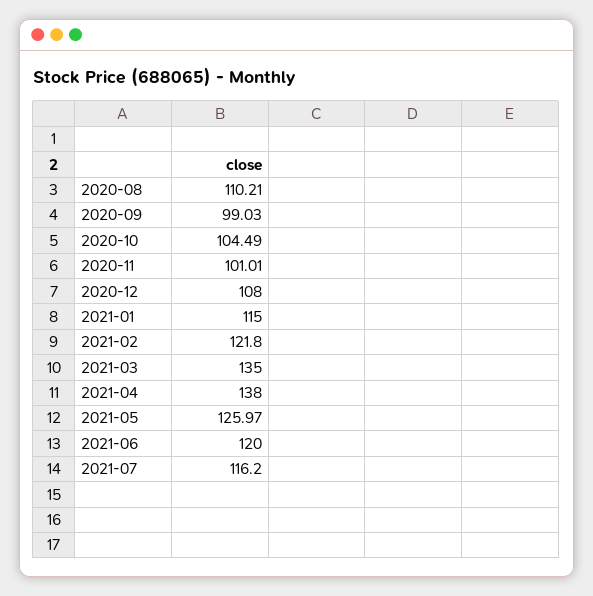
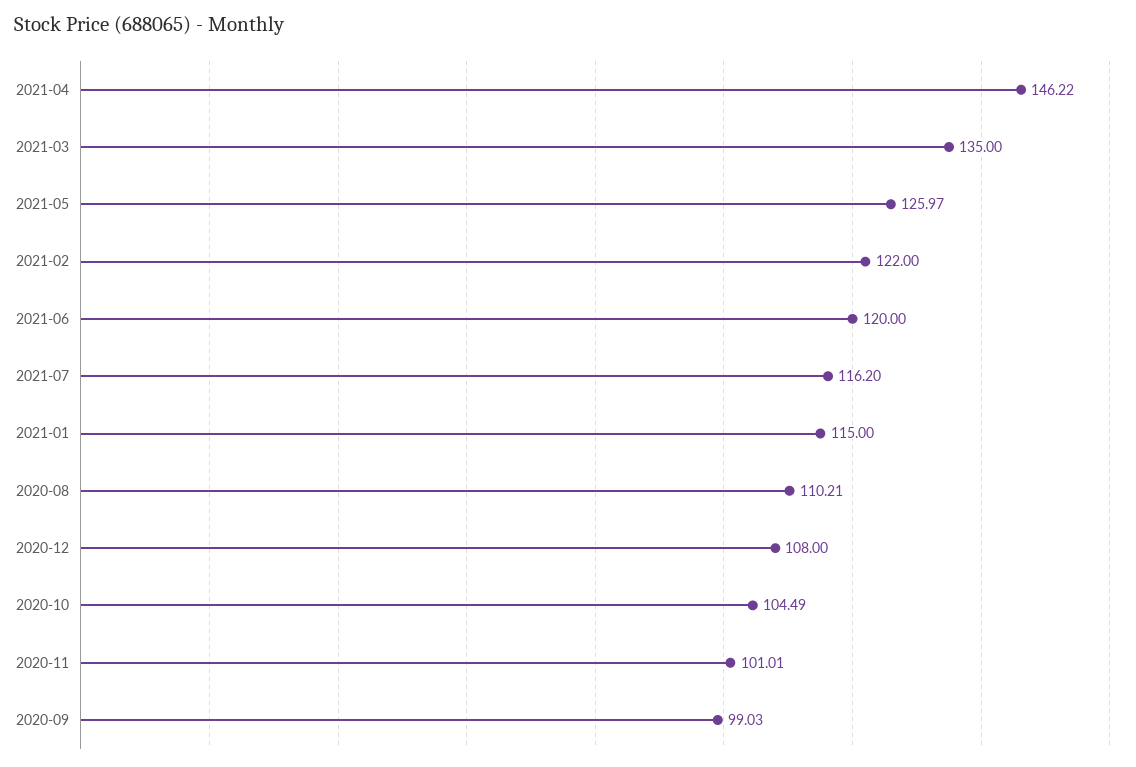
2021-02: 121.8 -> 122
2021-04: 138 -> 146.22

